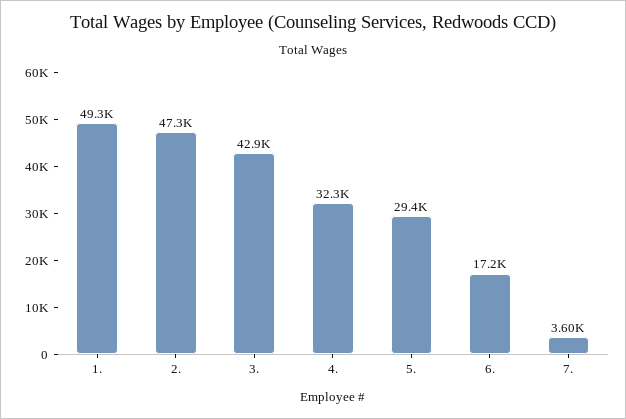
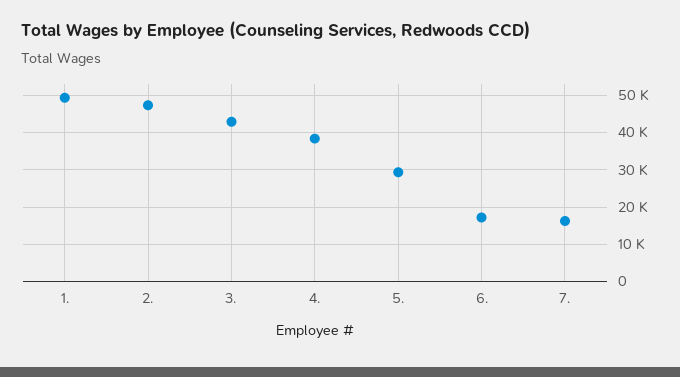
4.: 32300 -> 38000
7.: 3600 -> 16000

